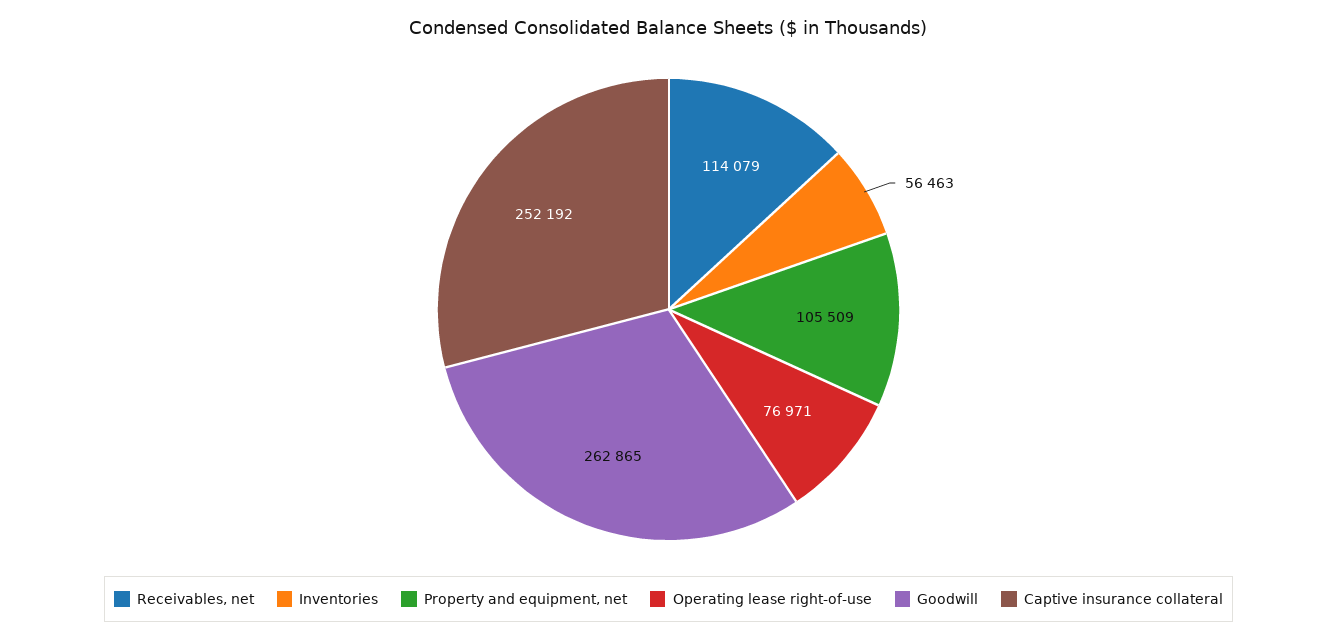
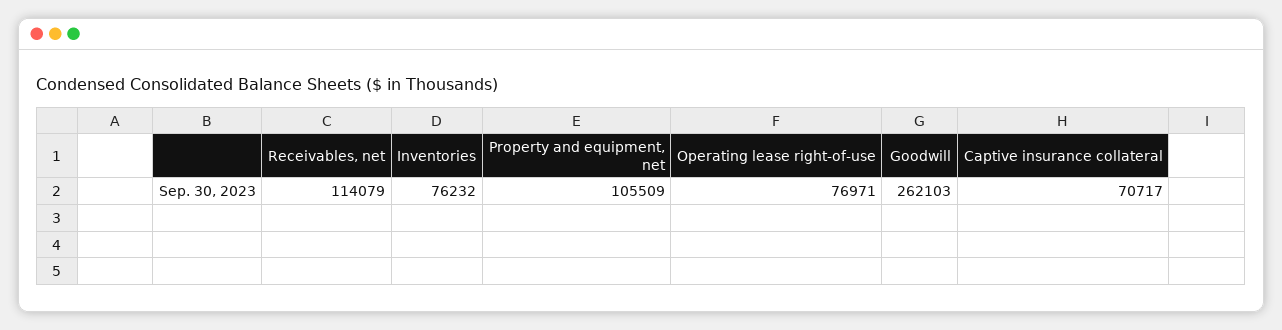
Inventories: 56463 -> 76232
Goodwill: 262865 -> 262103
Captive insurance collateral: 252192 -> 70717

